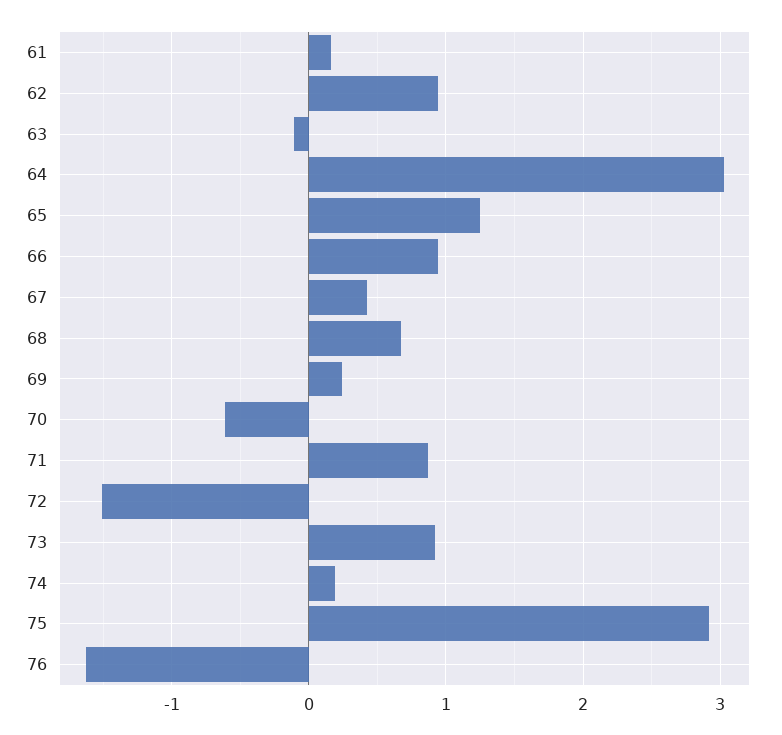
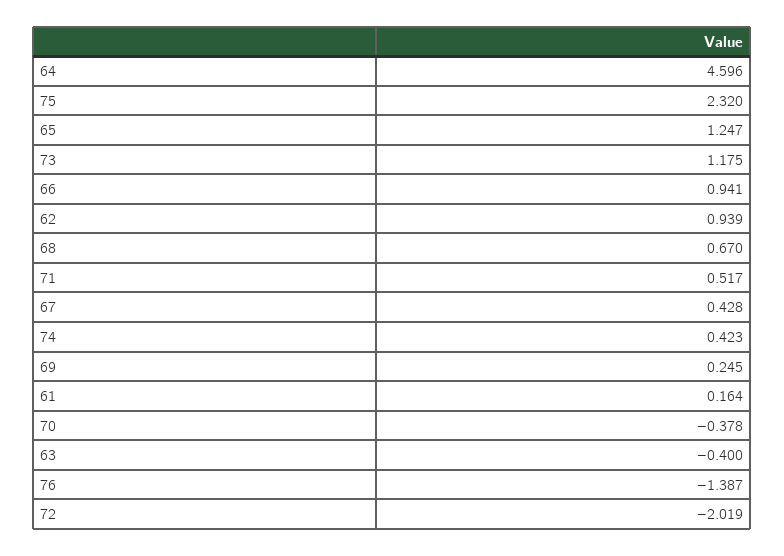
63: -0.1 -> -0.4
64: 3 -> 4.596
70: -0.6 -> -0.378
71: 0.9 -> 0.517
72: -1.5 -> -2.019
73: 0.9 -> 1.175
74: 0.2 -> 0.423
75: 2.9 -> 2.32
76: -1.6 -> -1.387

